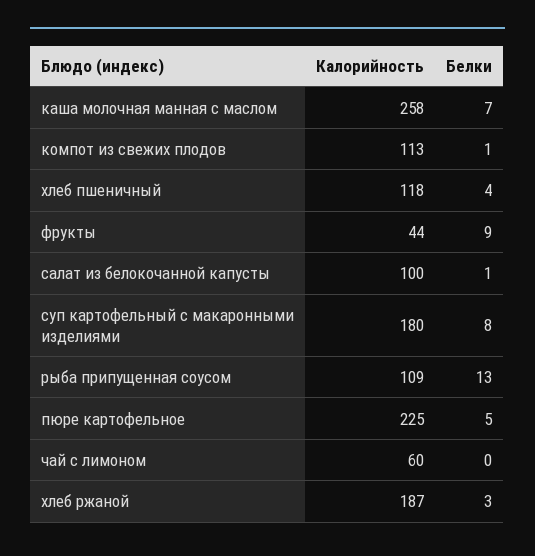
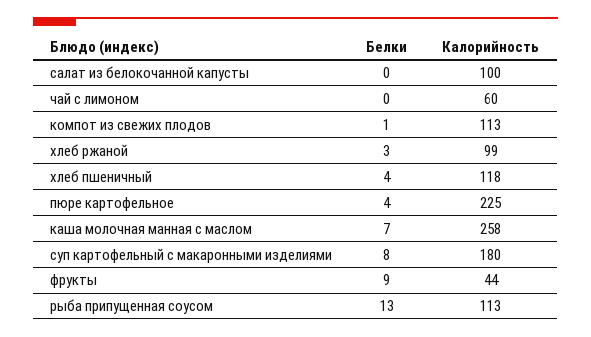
Белки, салат из белокочанной капусты: 1 -> 0
Калорийность, рыба припущенная соусом: 109 -> 113
Белки, пюре картофельное: 5 -> 4
Калорийность, хлеб ржаной: 187 -> 99

